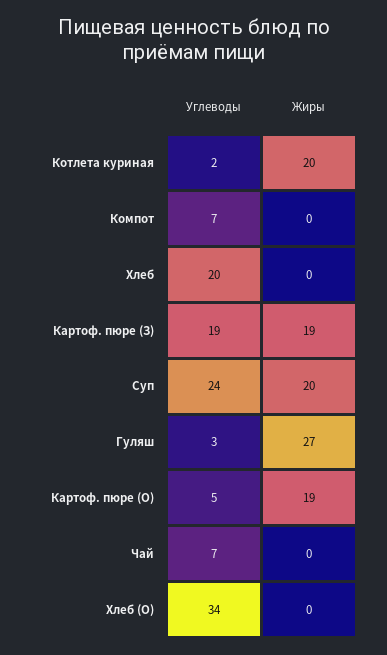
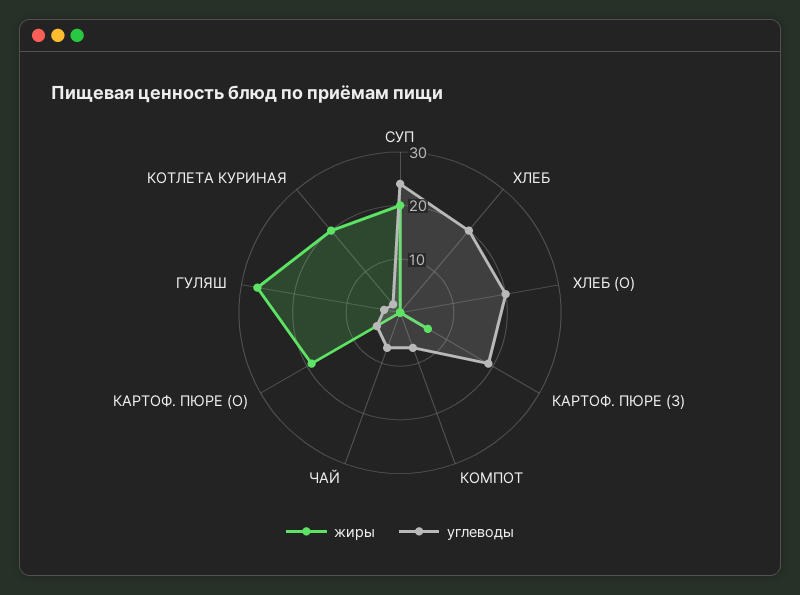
Жиры, Картоф. пюре (З): 19 -> 5
Углеводы, Хлеб (О): 34 -> 20

